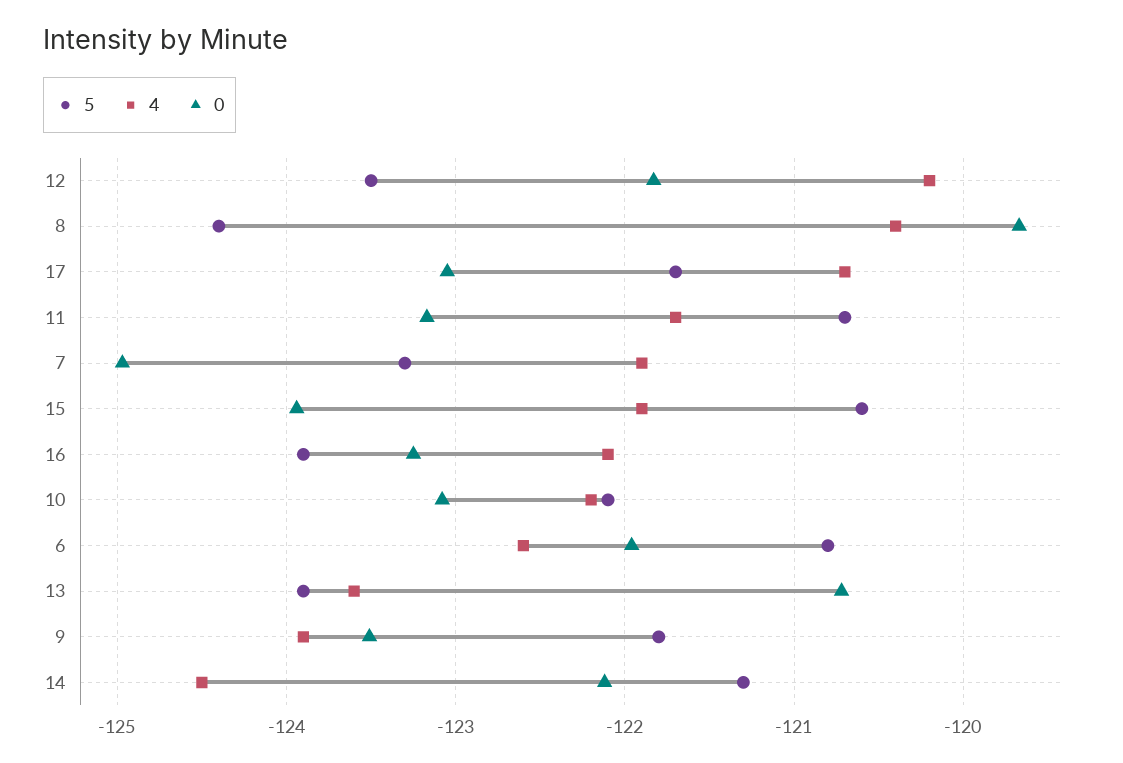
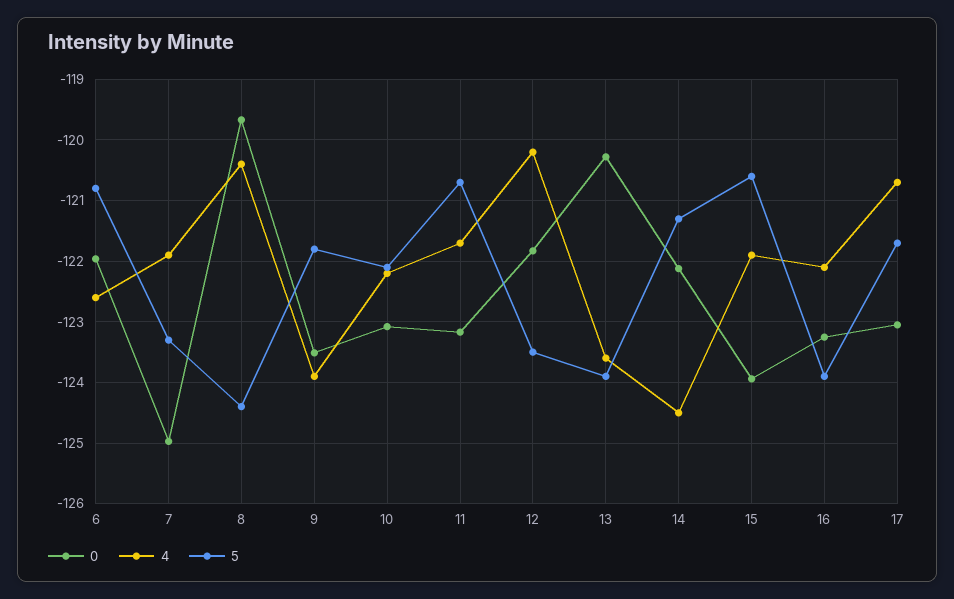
0, 13: -120.7 -> -120.3

